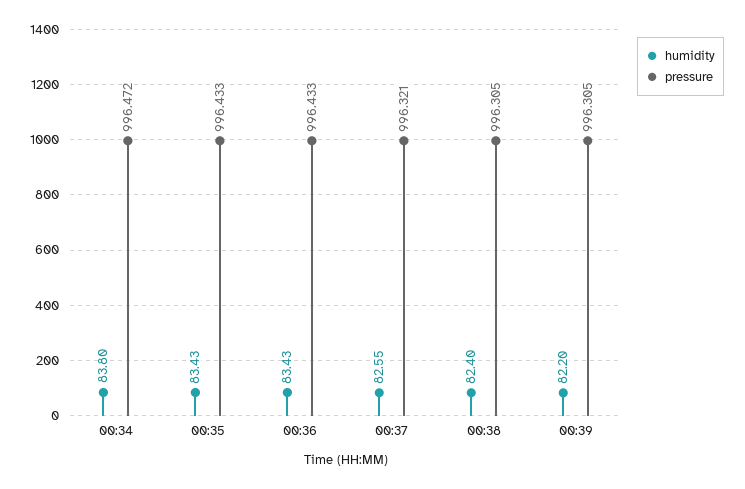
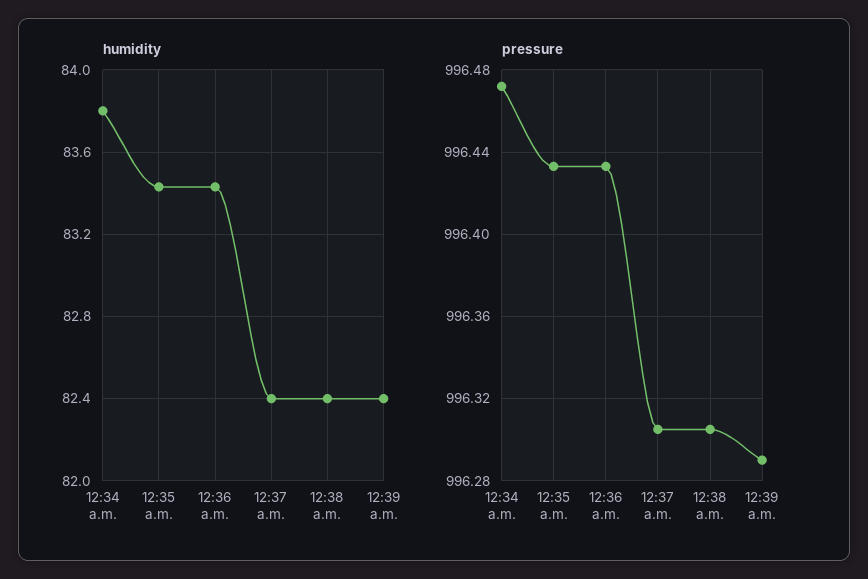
humidity, 00:37: 82.55 -> 82.4
pressure, 00:37: 996.321 -> 996.305
humidity, 00:39: 82.2 -> 82.4
pressure, 00:39: 996.305 -> 996.29

